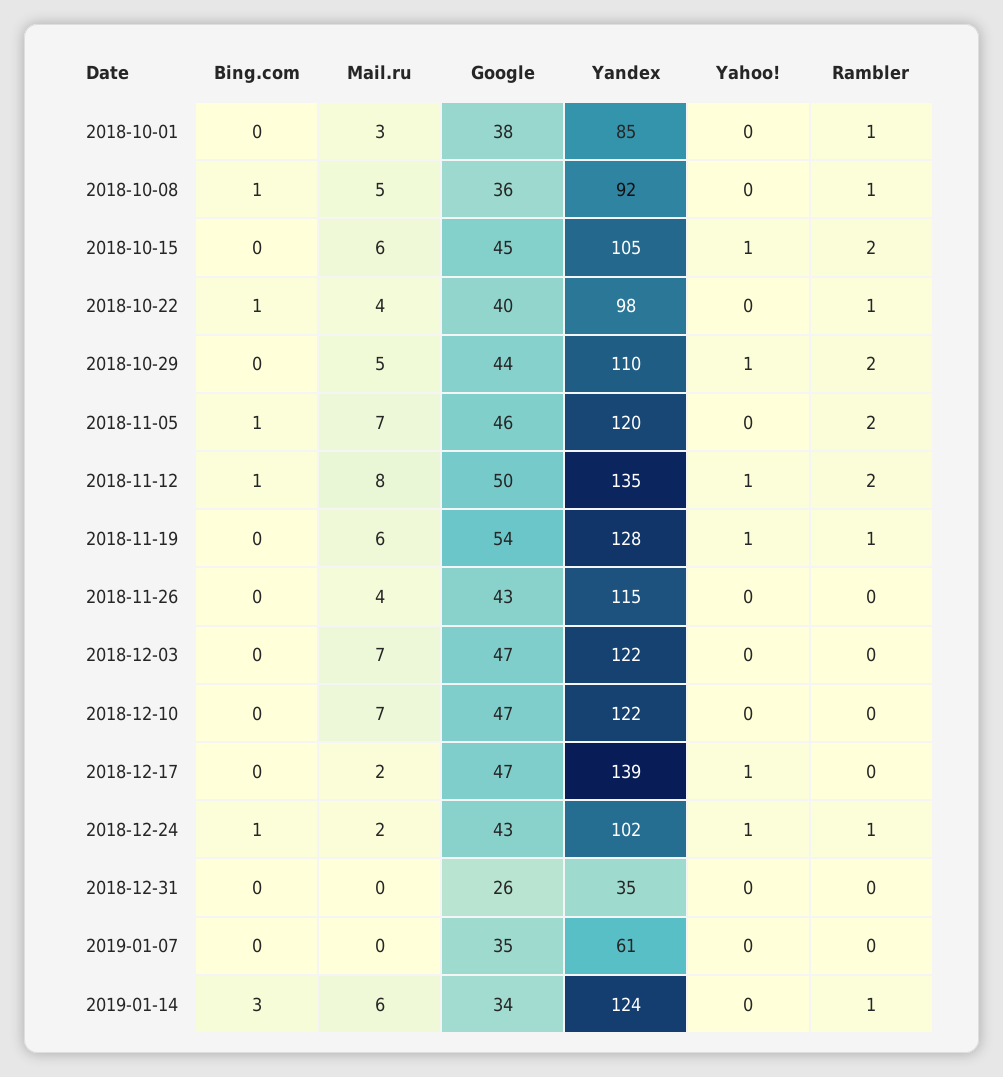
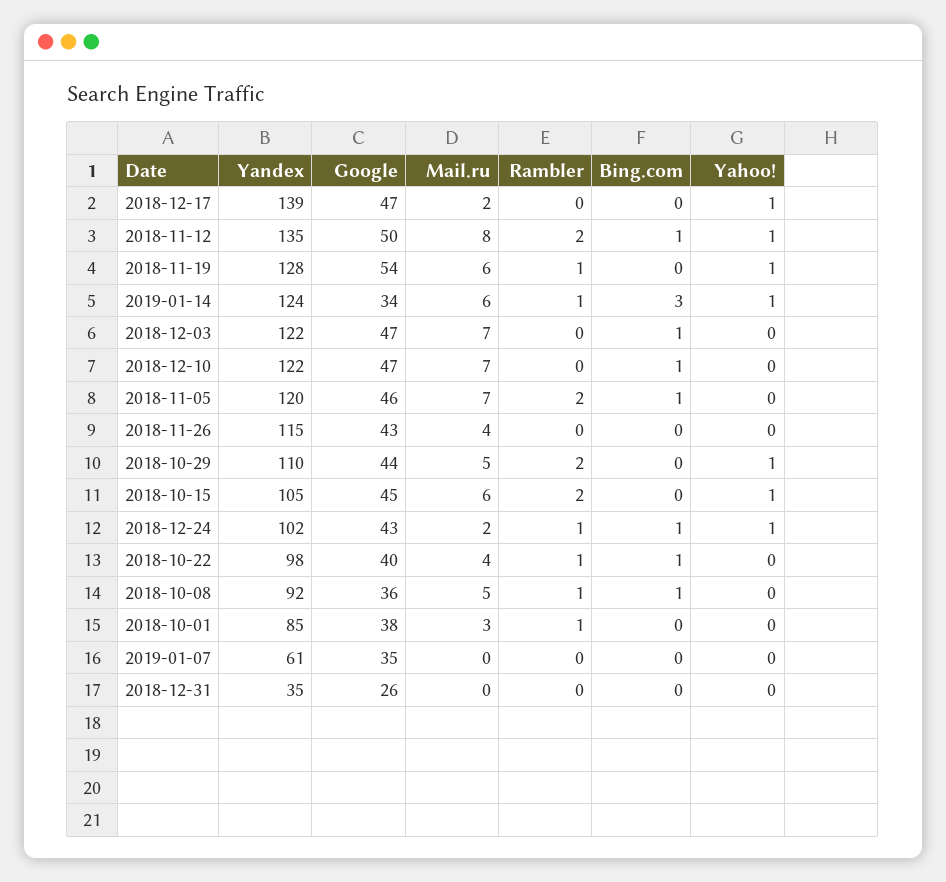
Bing.com, 2018-12-03: 0 -> 1
Bing.com, 2018-12-10: 0 -> 1
Yahoo!, 2019-01-14: 0 -> 1

